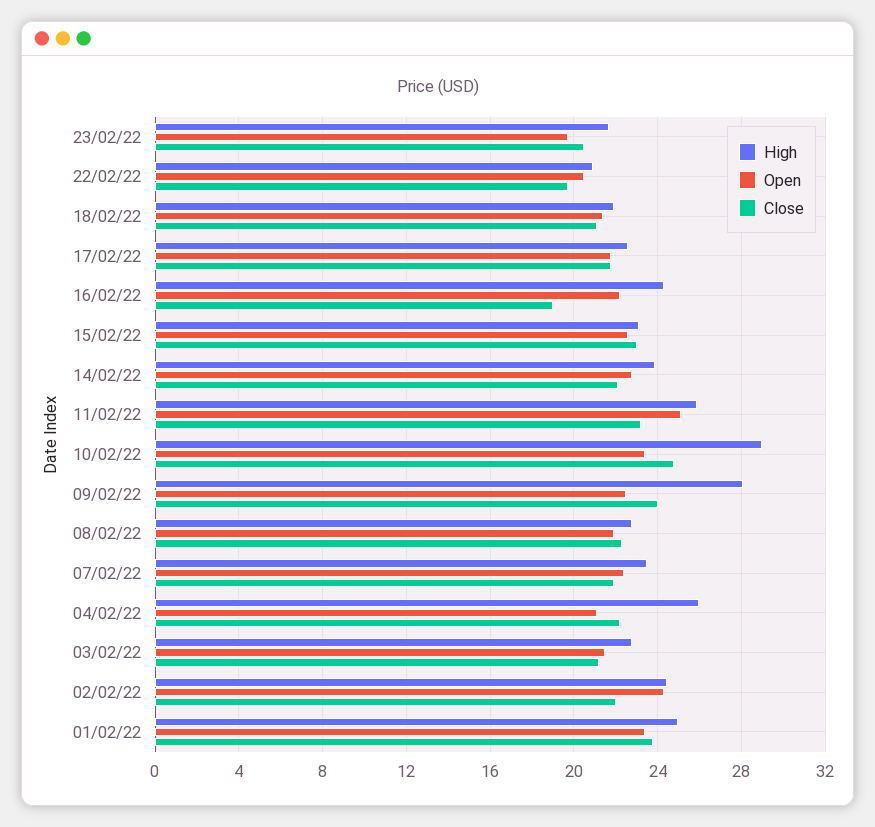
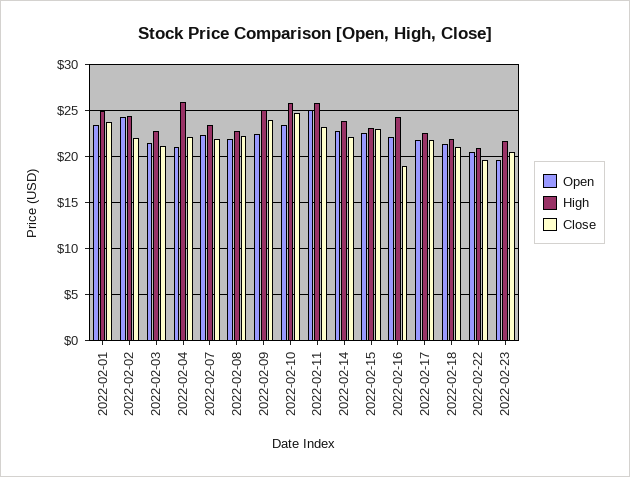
High, 10/02/22: 29 -> 26
High, 09/02/22: 28 -> 25

